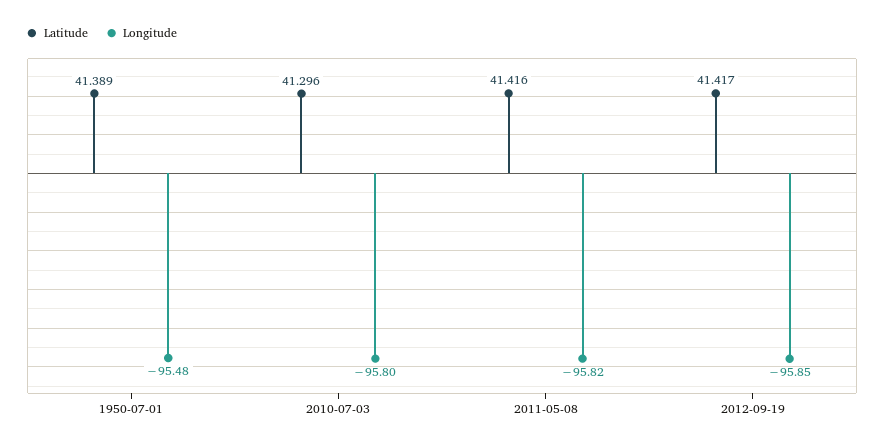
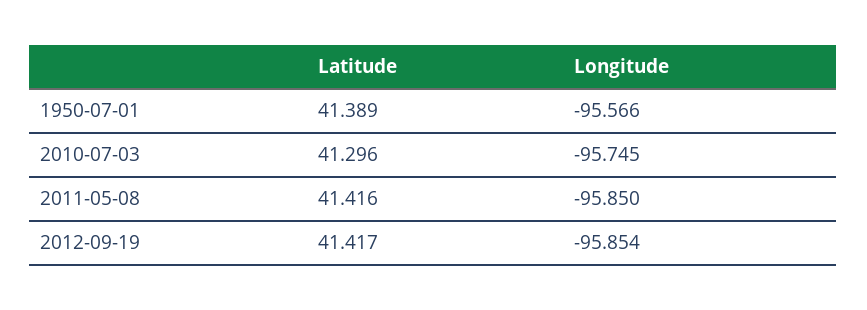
Longitude, 1950-07-01: -95.48 -> -95.566
Longitude, 2010-07-03: -95.8 -> -95.745
Longitude, 2011-05-08: -95.82 -> -95.85

